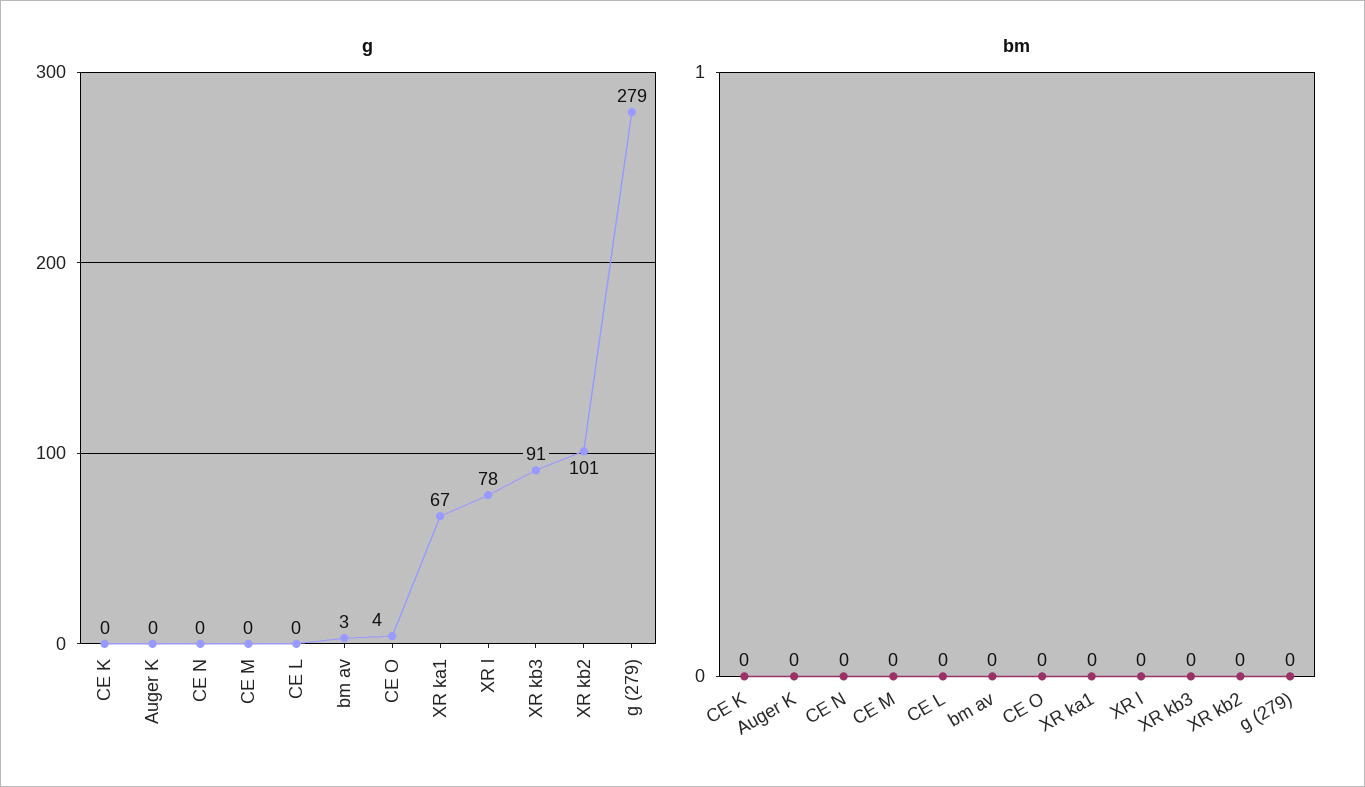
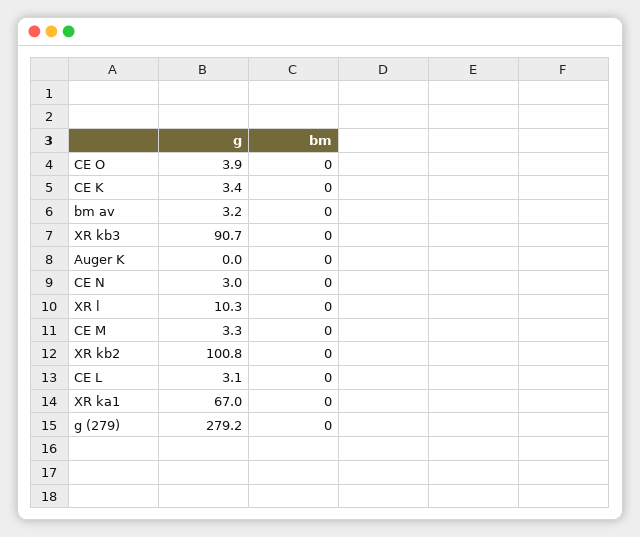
g, CE K: 0 -> 3.4
g, CE N: 0 -> 3
g, CE M: 0 -> 3.3
g, CE L: 0 -> 3.1
g, XR l: 78 -> 10.3

